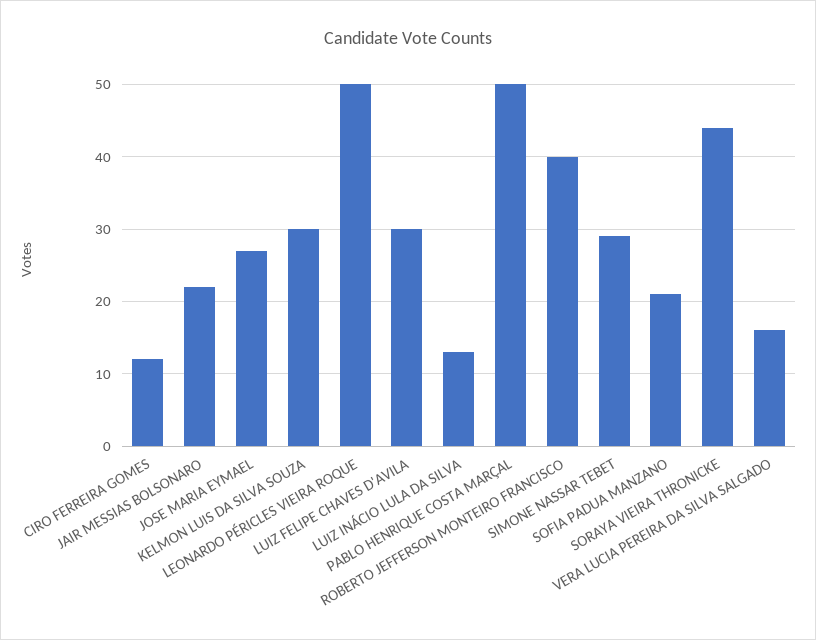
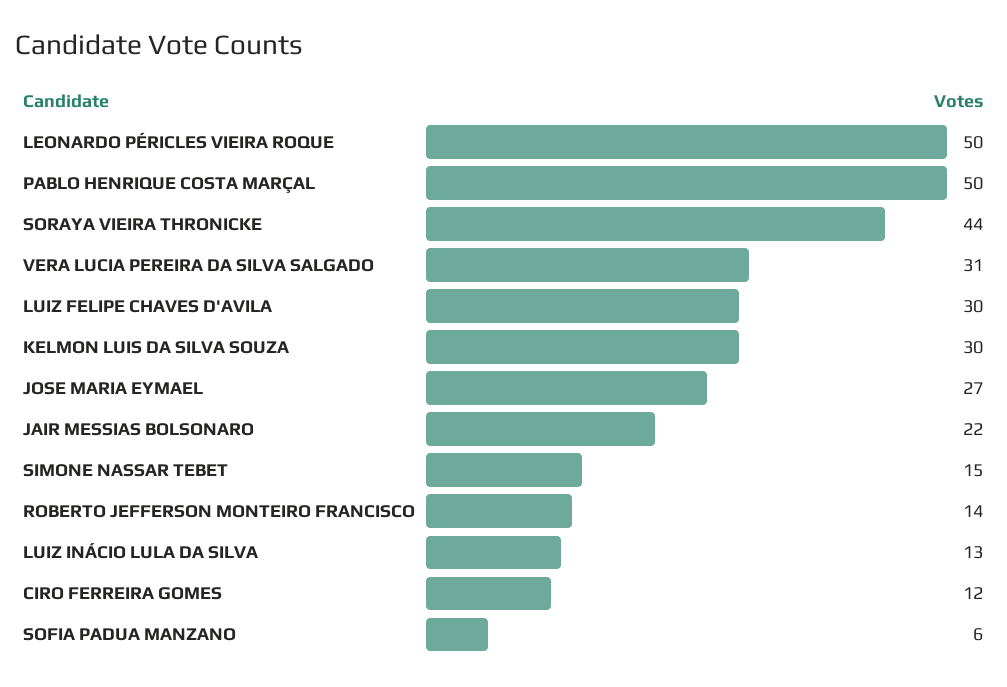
ROBERTO JEFFERSON MONTEIRO FRANCISCO: 40 -> 14
SIMONE NASSAR TEBET: 29 -> 15
SOFIA PADUA MANZANO: 21 -> 6
VERA LUCIA PEREIRA DA SILVA SALGADO: 16 -> 31

